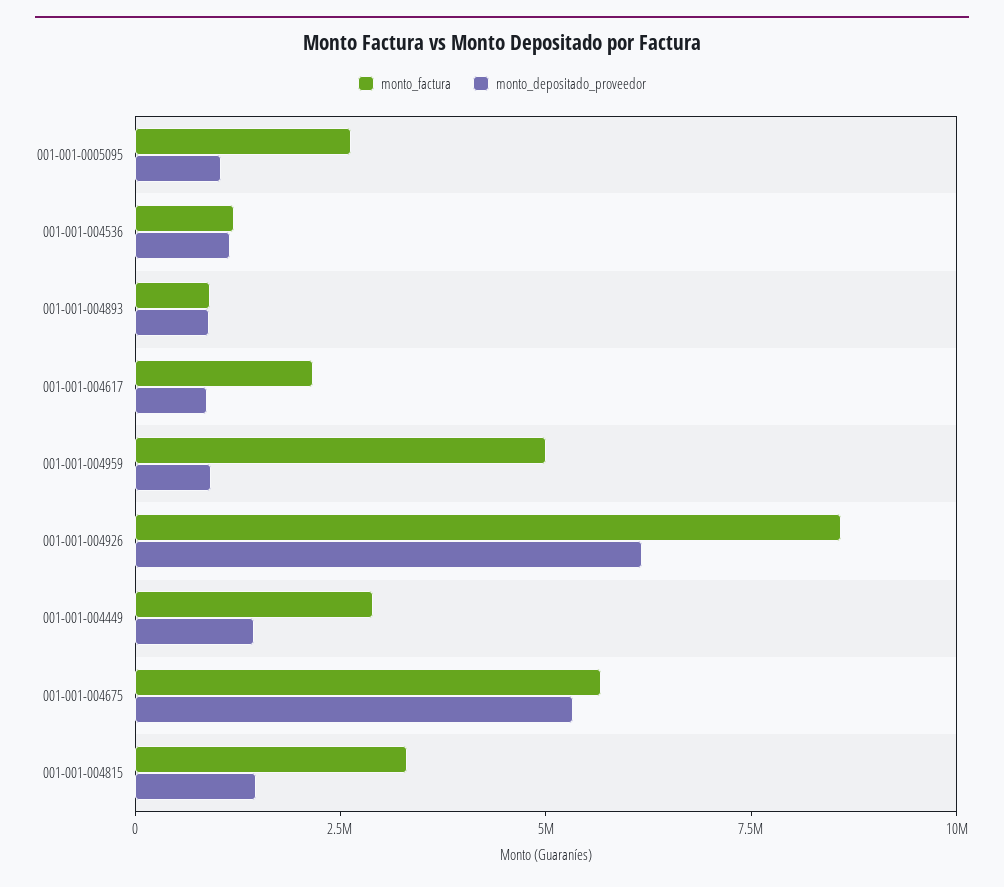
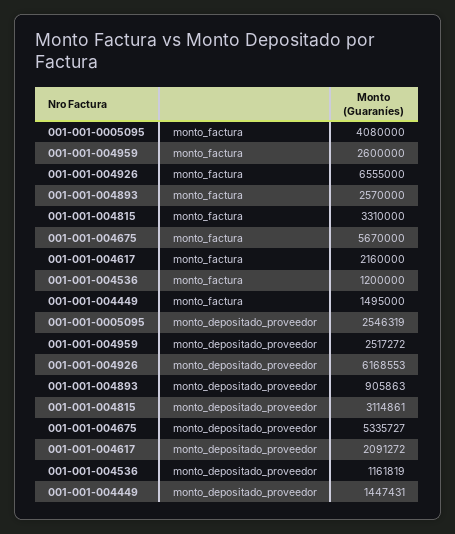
monto_factura, 001-001-0005095: 2500000 -> 4080000
monto_depositado_proveedor, 001-001-0005095: 1000000 -> 2546319
monto_factura, 001-001-004893: 1000000 -> 2570000
monto_depositado_proveedor, 001-001-004617: 1000000 -> 2091272
monto_factura, 001-001-004959: 5000000 -> 2600000
monto_depositado_proveedor, 001-001-004959: 1000000 -> 2517272
monto_factura, 001-001-004926: 8500000 -> 6555000
monto_factura, 001-001-004449: 3000000 -> 1495000
monto_depositado_proveedor, 001-001-004815: 1500000 -> 3114861

